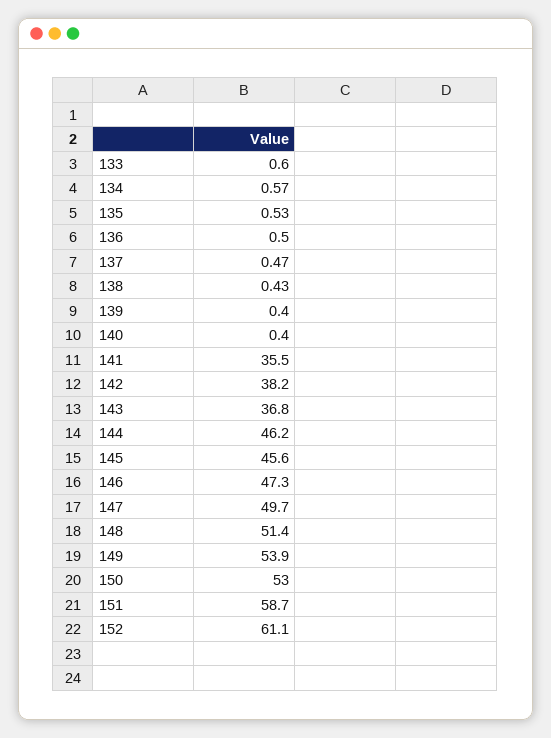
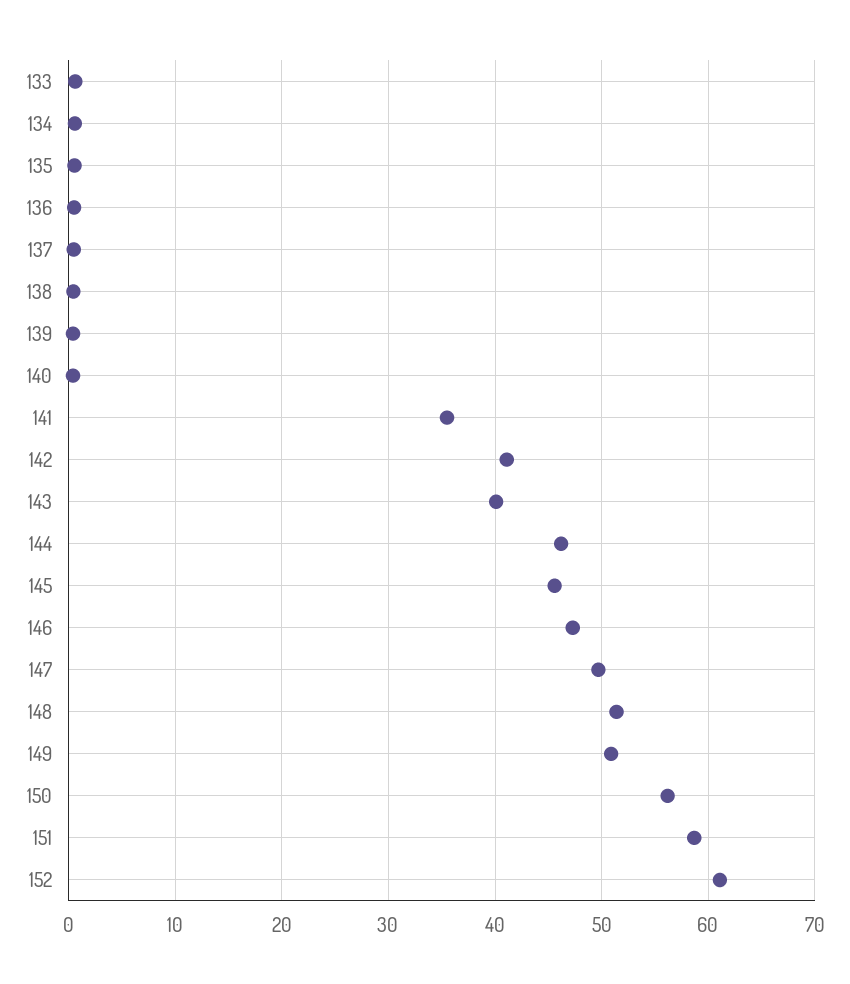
142: 38.2 -> 41
143: 36.8 -> 40
149: 53.9 -> 51
150: 53 -> 56

